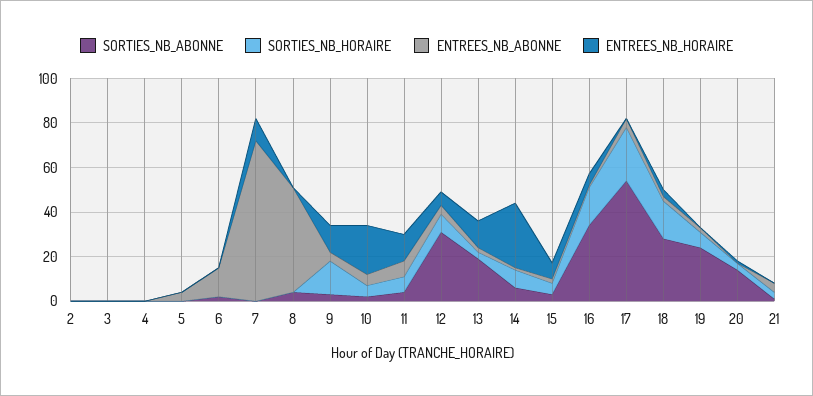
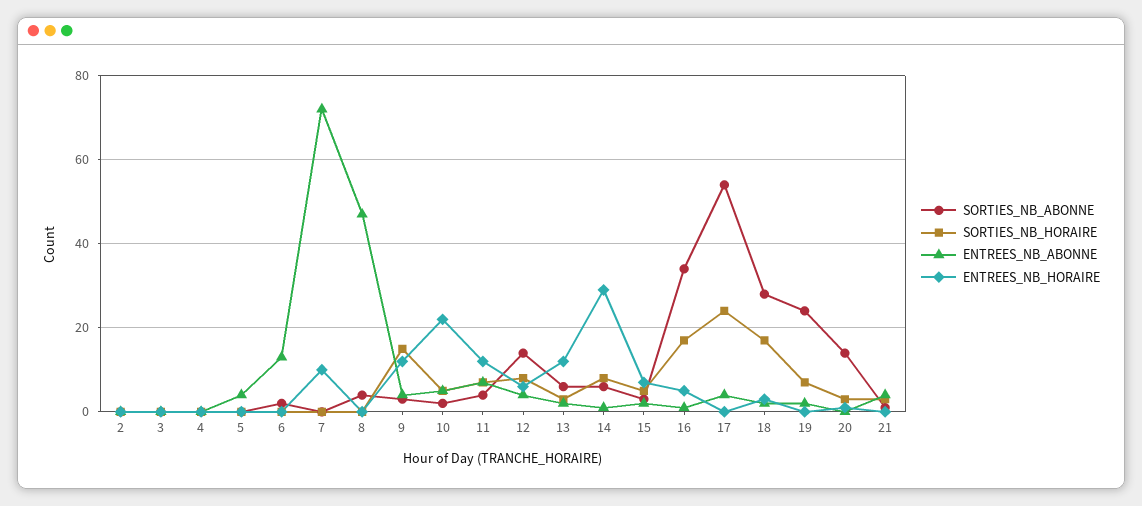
SORTIES_NB_ABONNE, 12: 30 -> 15
SORTIES_NB_ABONNE, 13: 20 -> 5

